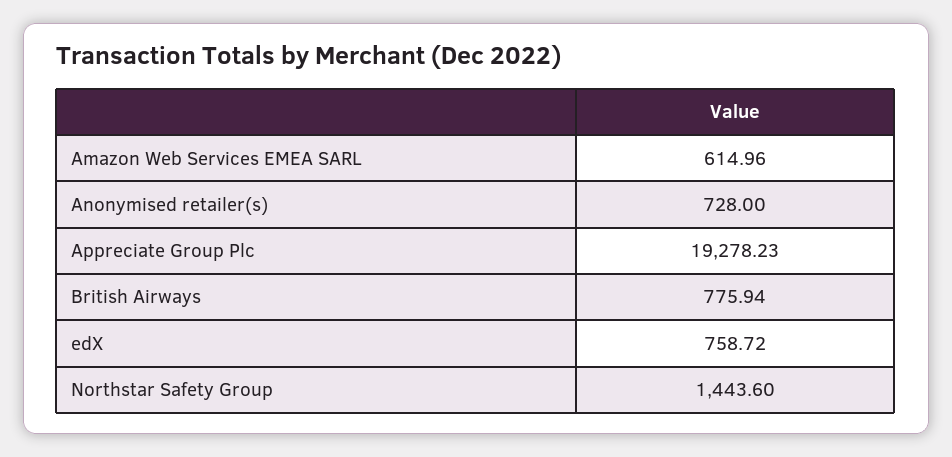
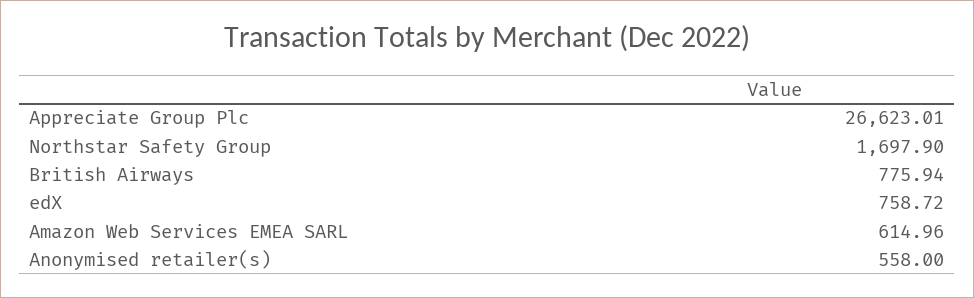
Anonymised retailer(s): 728 -> 558
Appreciate Group Plc: 19278.23 -> 26623.01
Northstar Safety Group: 1443.6 -> 1697.9

